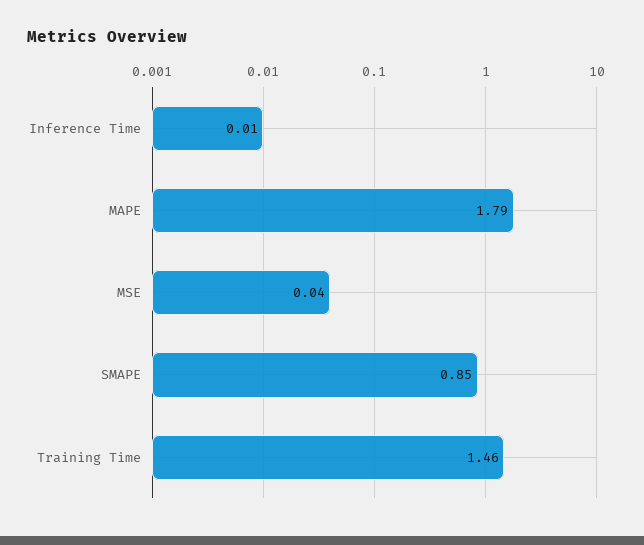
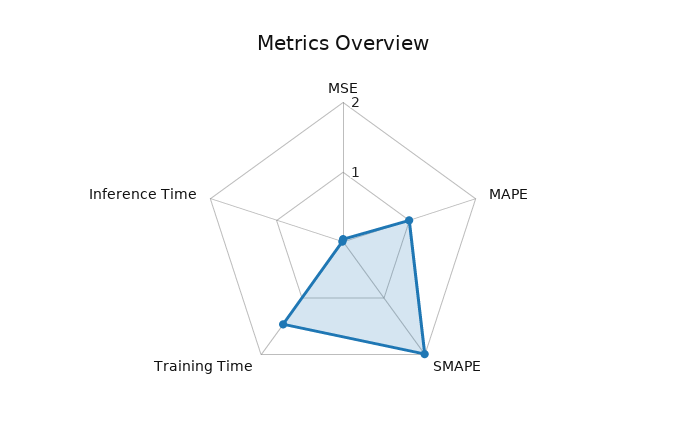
MAPE: 1.79 -> 1
SMAPE: 0.85 -> 2

